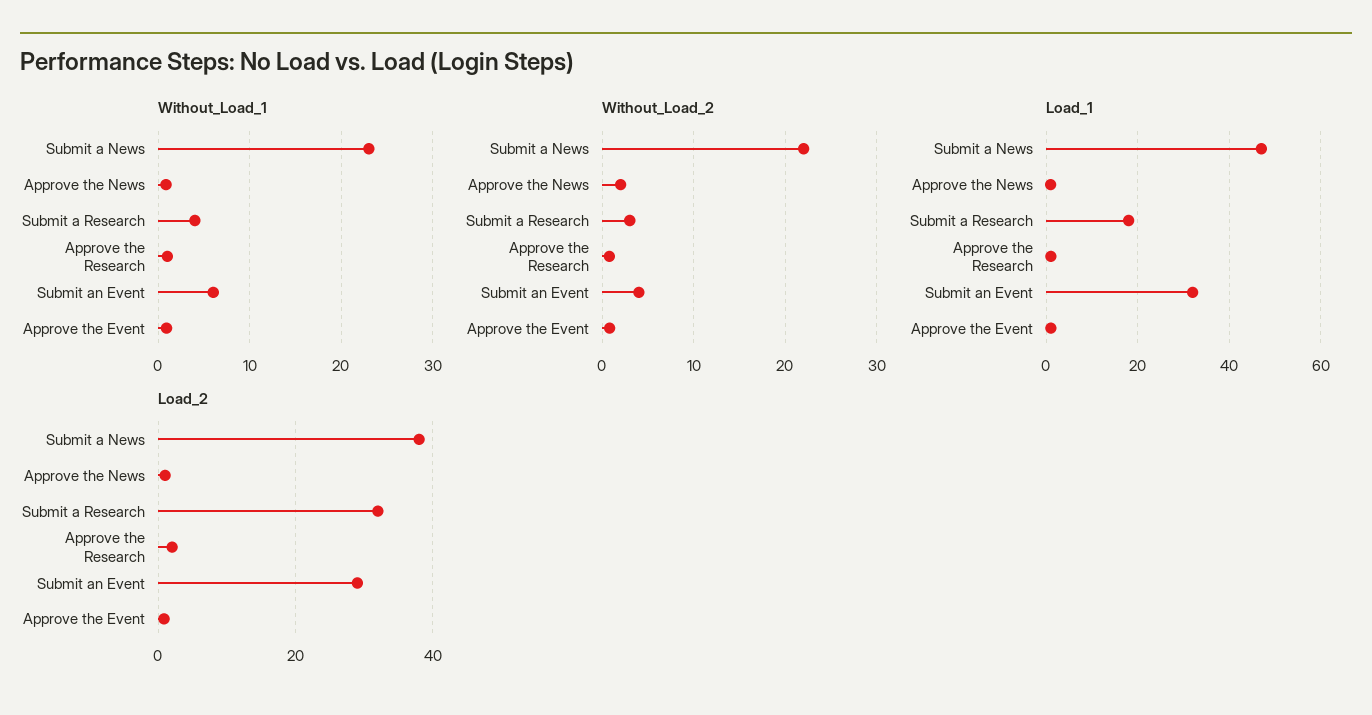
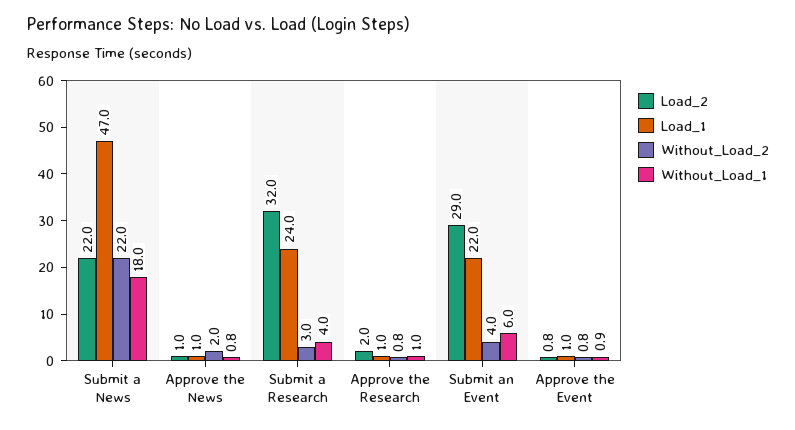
Without_Load_1, Submit a News: 23 -> 18
Load_1, Submit a Research: 18 -> 24
Load_1, Submit an Event: 32 -> 22
Load_2, Submit a News: 38 -> 22

